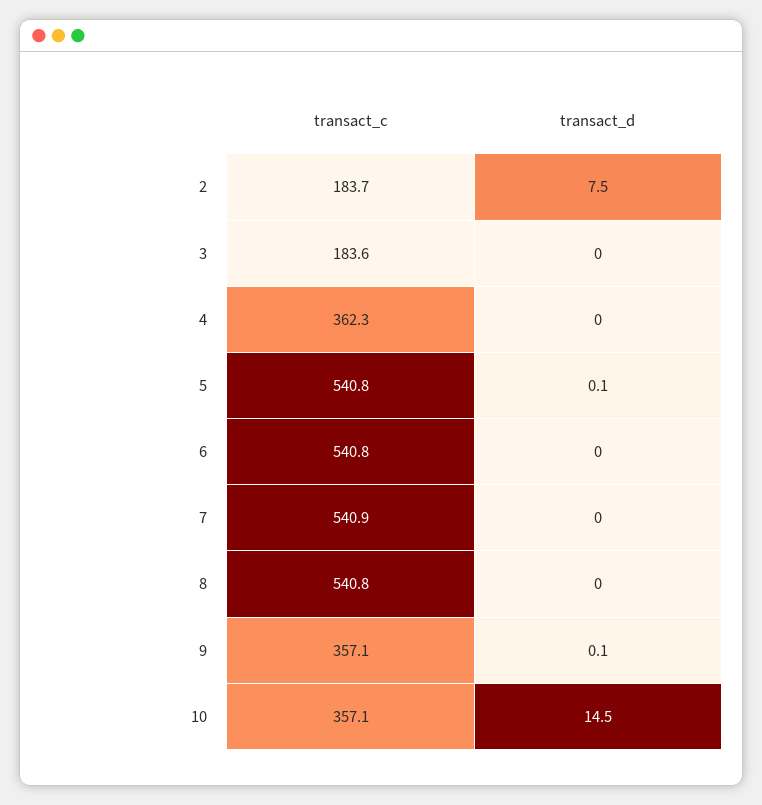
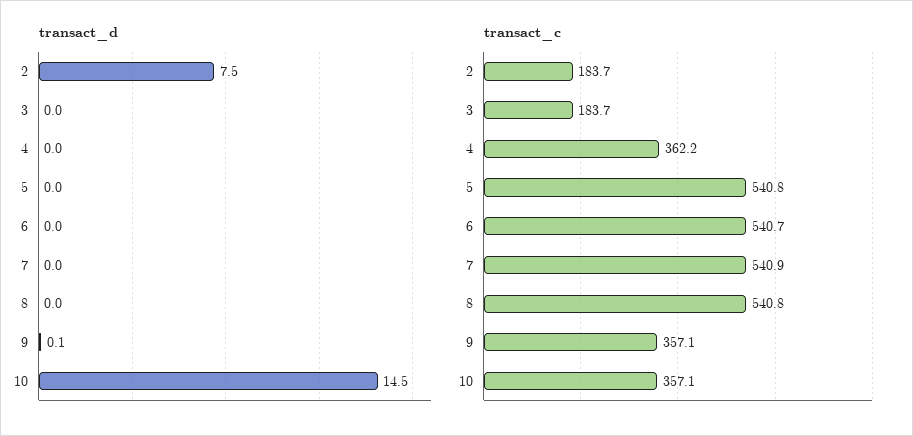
transact_c, 3: 183.6 -> 183.7
transact_c, 4: 362.3 -> 362.2
transact_d, 5: 0.1 -> 0
transact_c, 6: 540.8 -> 540.7

